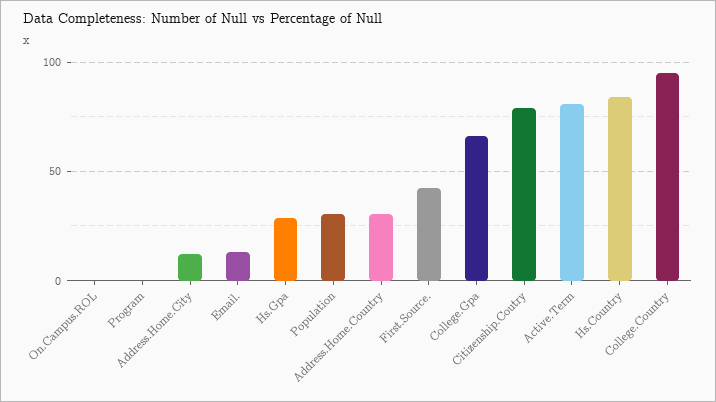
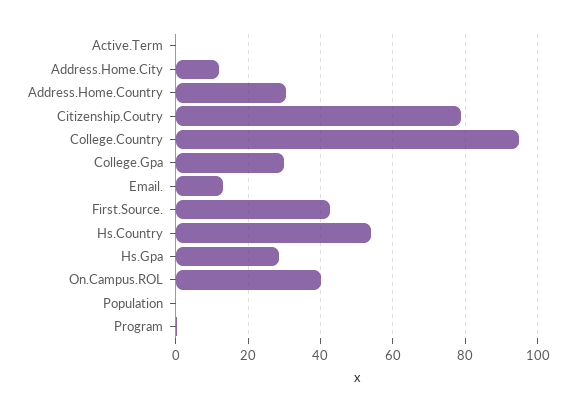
On.Campus.ROL: 0 -> 40
Population: 30 -> 0
College.Gpa: 65 -> 30
Active.Term: 80 -> 0
Hs.Country: 85 -> 54

